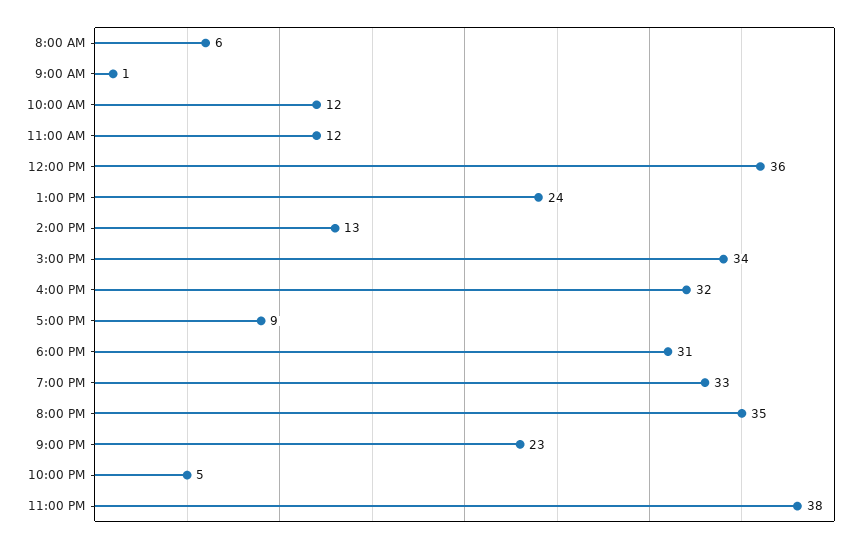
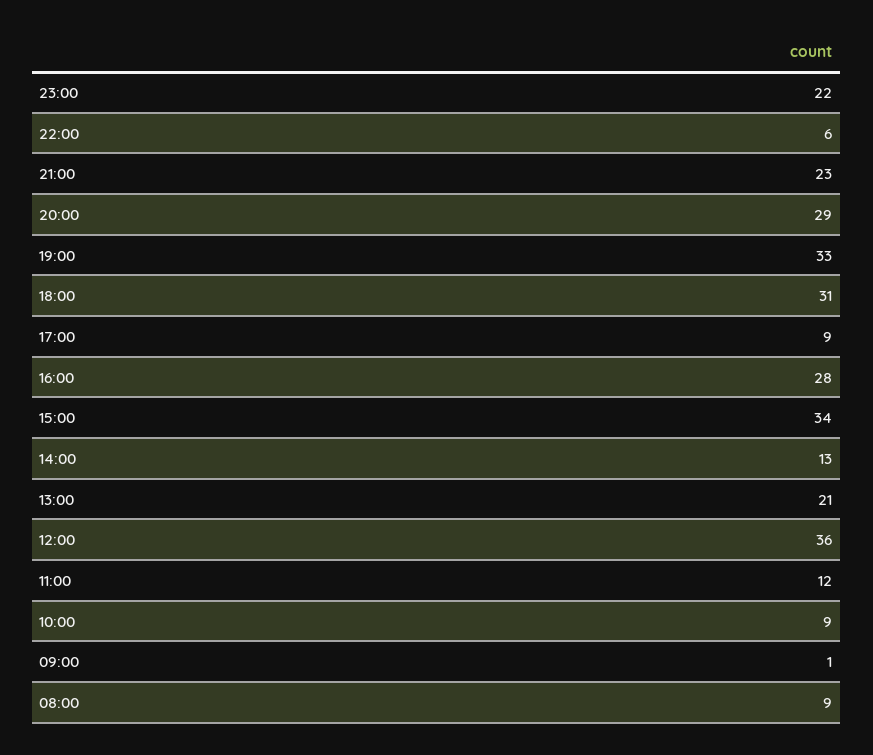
8:00 AM: 6 -> 9
10:00 AM: 12 -> 9
1:00 PM: 24 -> 21
4:00 PM: 32 -> 28
8:00 PM: 35 -> 29
10:00 PM: 5 -> 6
11:00 PM: 38 -> 22

